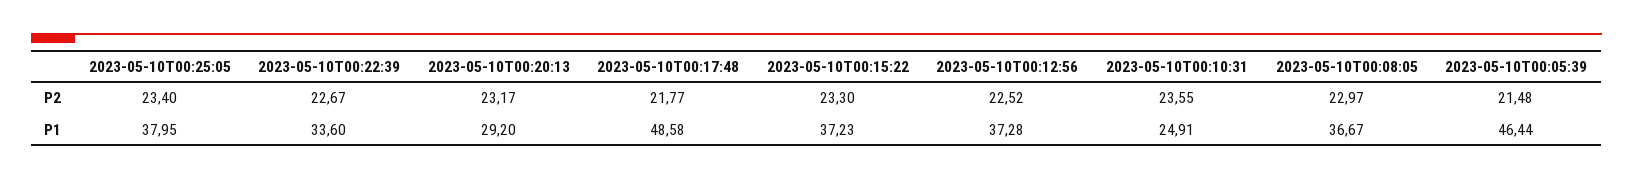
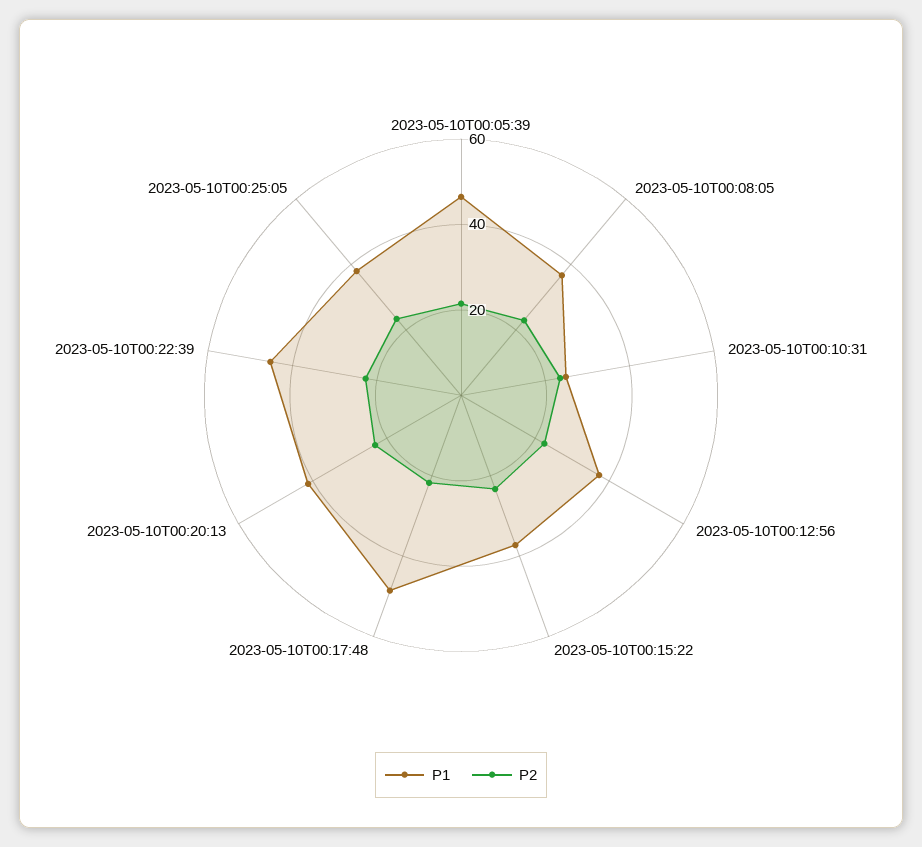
P1, 2023-05-10T00:22:39: 33.6 -> 45
P1, 2023-05-10T00:20:13: 29.2 -> 40

